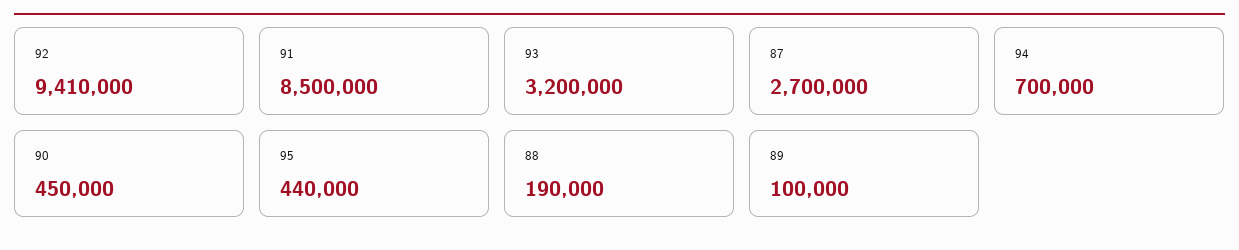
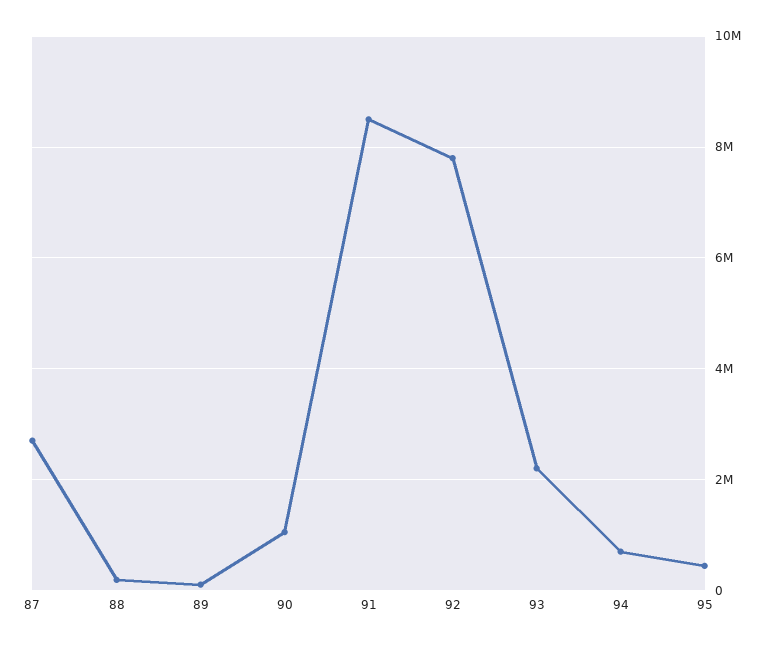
92: 9410000 -> 7800000
93: 3200000 -> 2200000
90: 450000 -> 1000000

